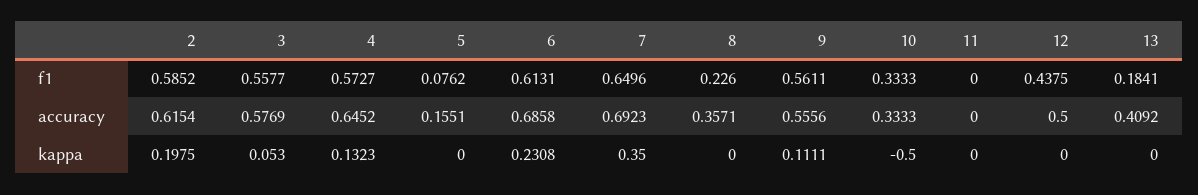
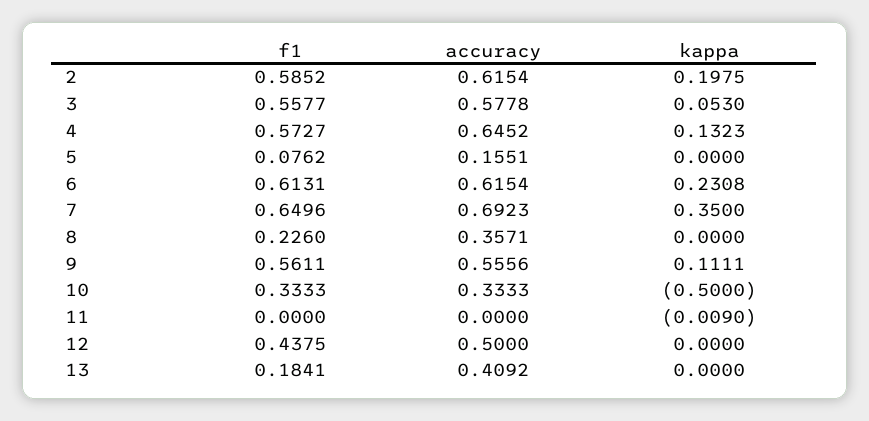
3, accuracy: 0.5769 -> 0.5778
6, accuracy: 0.6858 -> 0.6154
11, kappa: 0 -> -0.009

